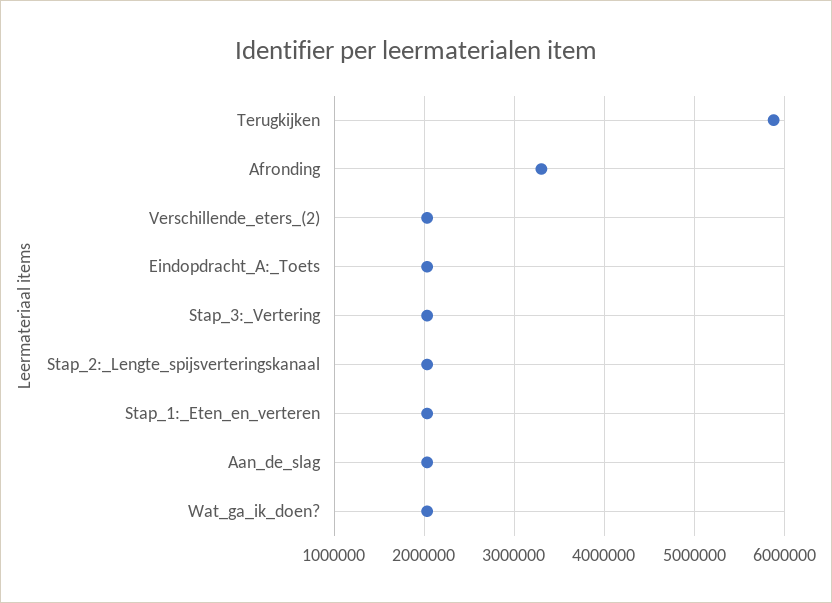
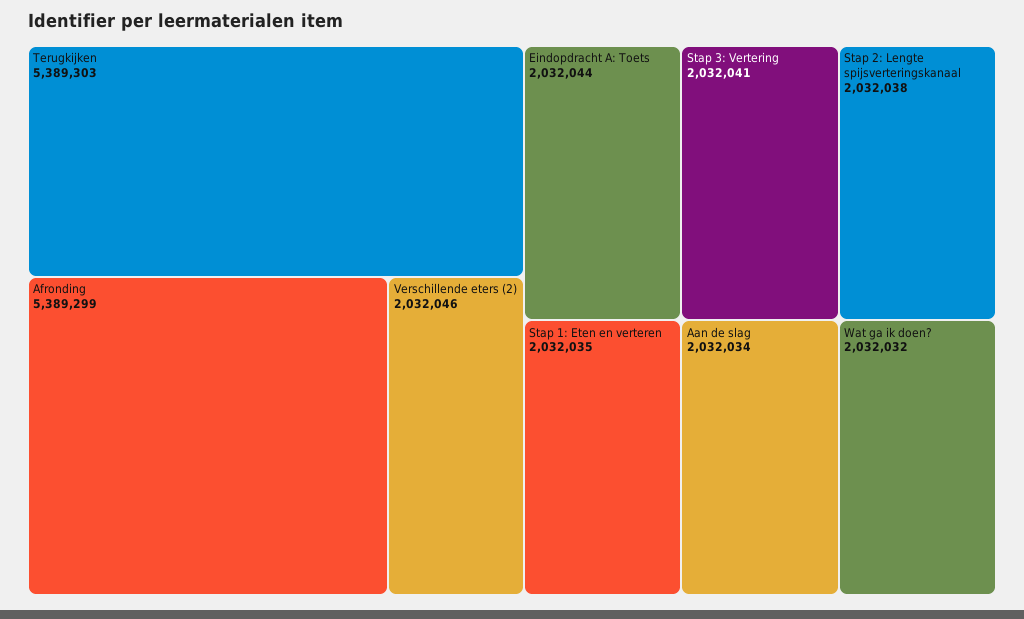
Terugkijken: 5900000 -> 5389303
Afronding: 3300000 -> 5389299

